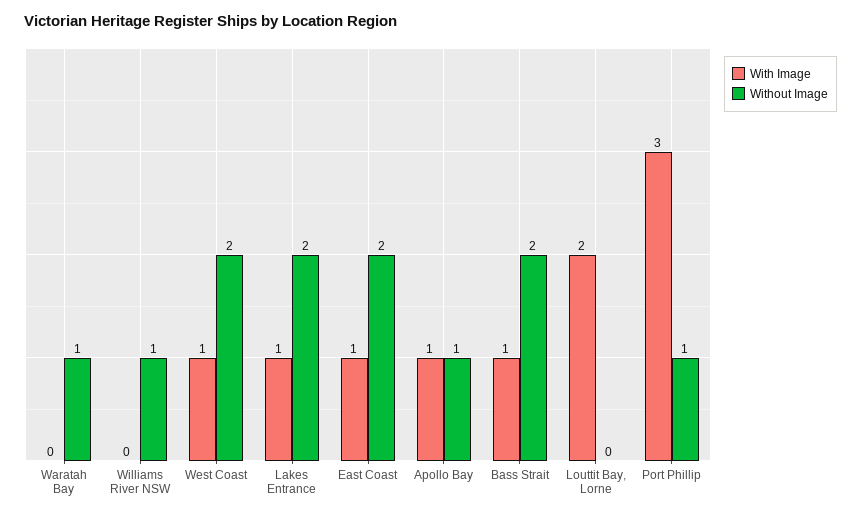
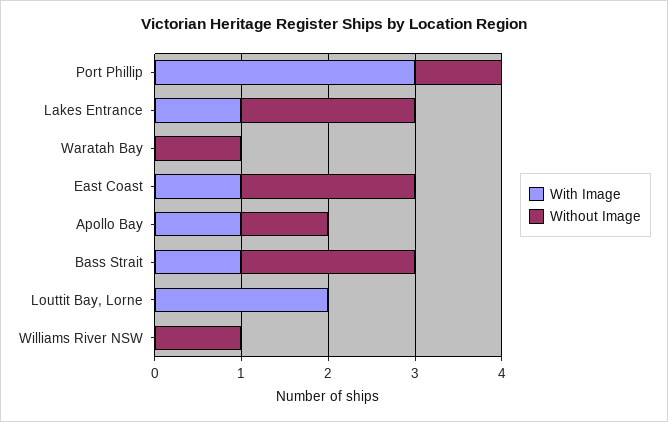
With Image, West Coast: 1 -> none
Without Image, West Coast: 2 -> none

